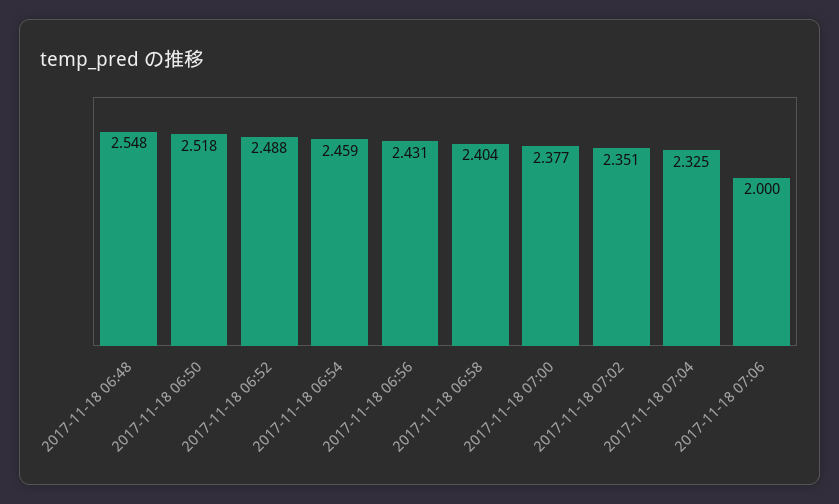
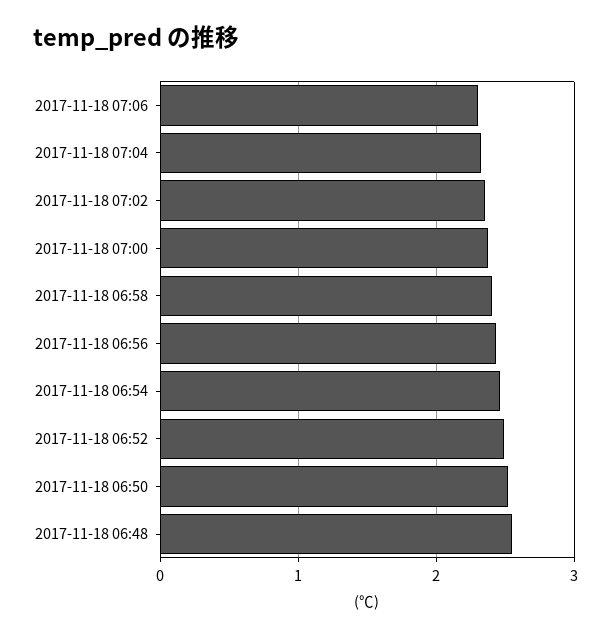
2017-11-18 07:06: 2 -> 2.3

